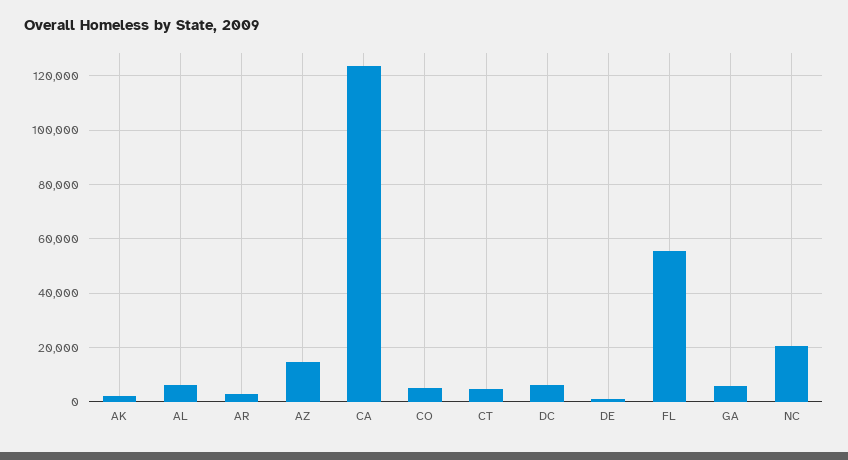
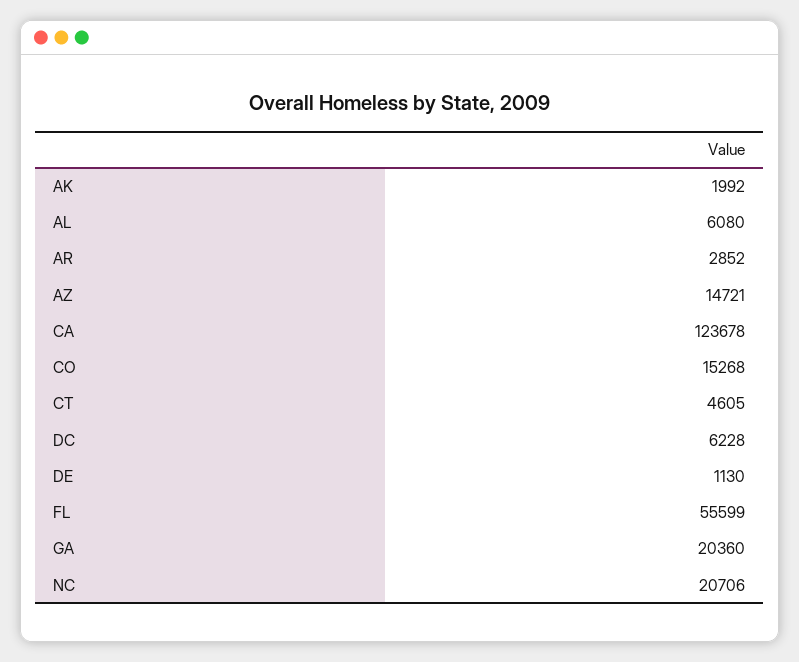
CO: 5000 -> 15268
GA: 5000 -> 20360

